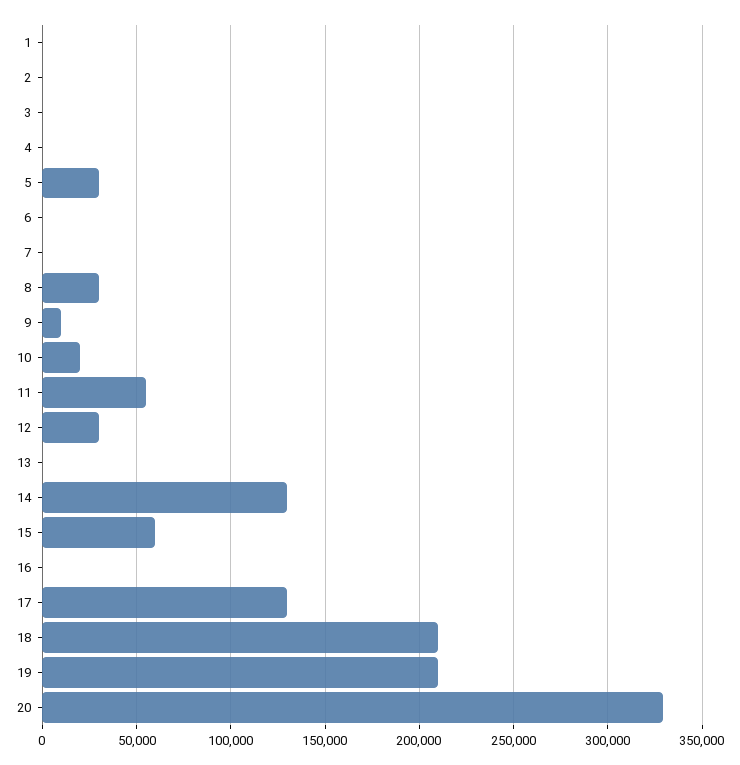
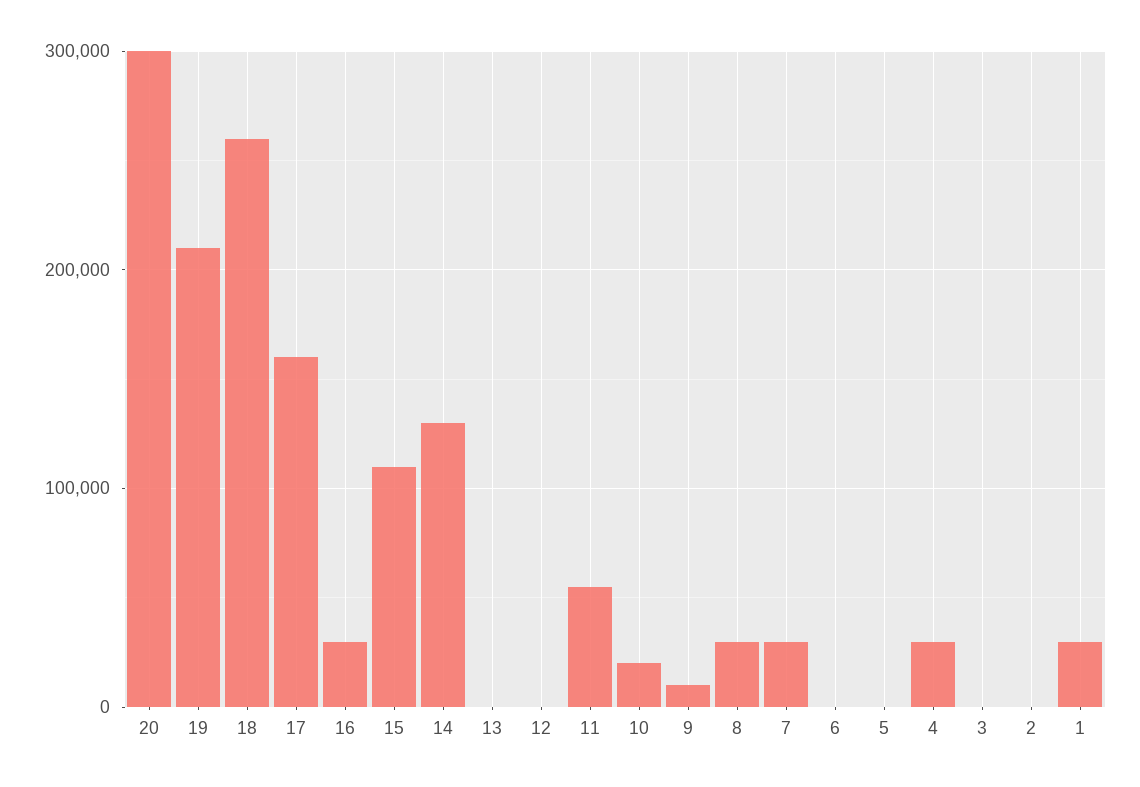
1: 0 -> 30000
4: 0 -> 30000
5: 30000 -> 0
7: 0 -> 30000
12: 30000 -> 0
15: 60000 -> 110000
16: 0 -> 30000
17: 130000 -> 160000
18: 210000 -> 260000
20: 330000 -> 300000

